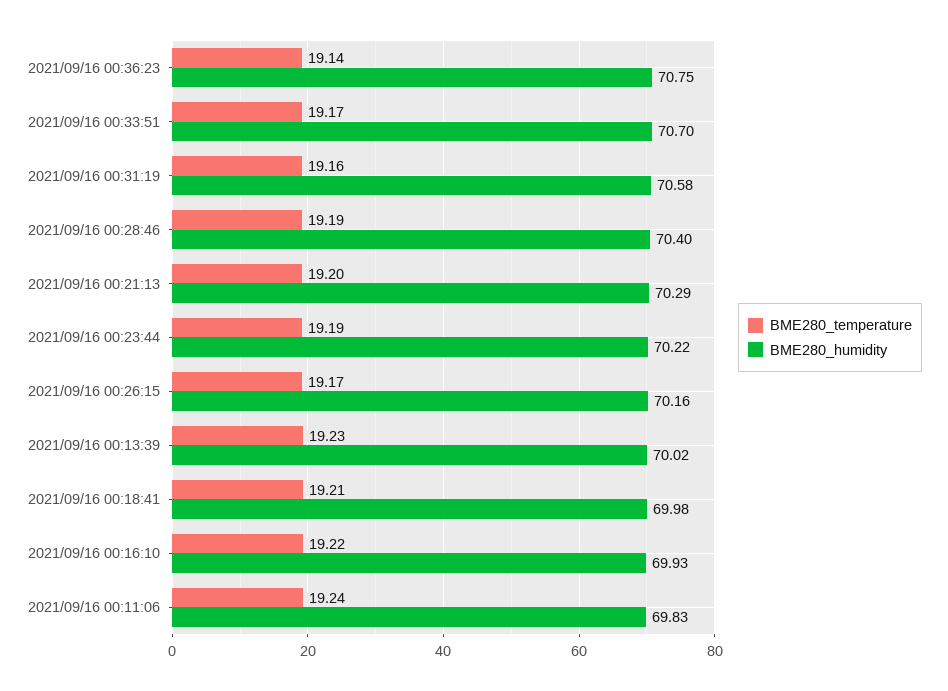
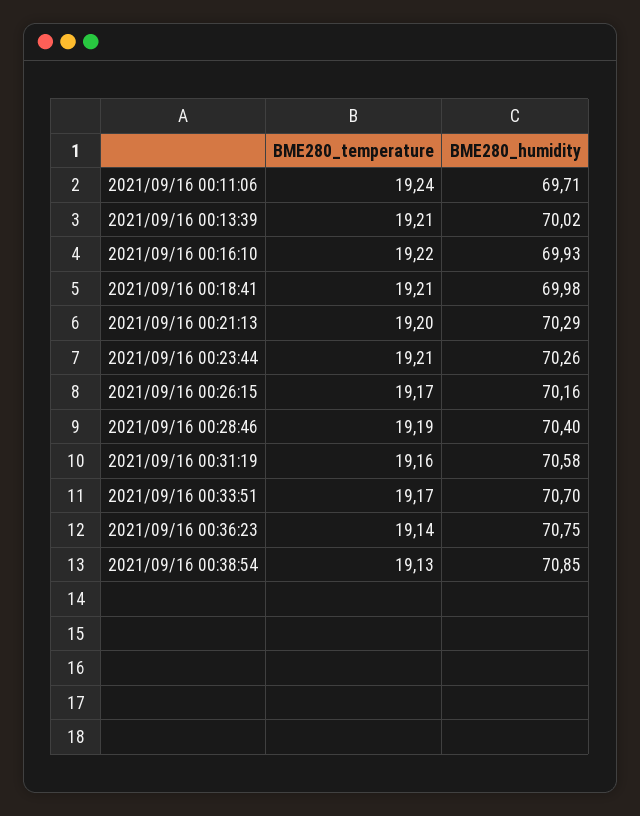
BME280_temperature, 2021/09/16 00:23:44: 19.19 -> 19.21
BME280_humidity, 2021/09/16 00:23:44: 70.22 -> 70.26
BME280_temperature, 2021/09/16 00:13:39: 19.23 -> 19.21
BME280_humidity, 2021/09/16 00:11:06: 69.83 -> 69.71
BME280_temperature, 2021/09/16 00:38:54: none -> 19.13
BME280_humidity, 2021/09/16 00:38:54: none -> 70.85

